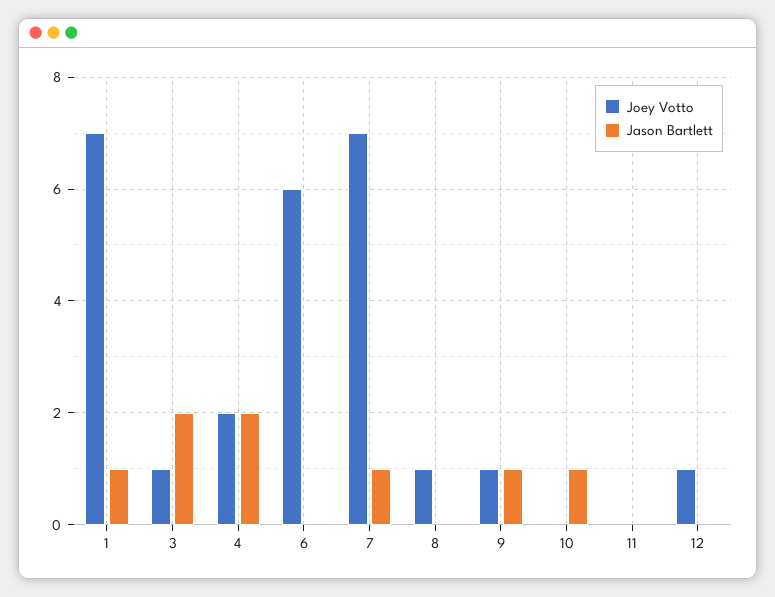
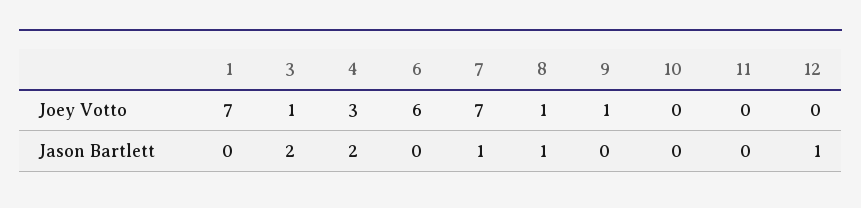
Jason Bartlett, 1: 1 -> 0
Joey Votto, 4: 2 -> 3
Jason Bartlett, 8: 0 -> 1
Jason Bartlett, 9: 1 -> 0
Jason Bartlett, 10: 1 -> 0
Joey Votto, 12: 1 -> 0
Jason Bartlett, 12: 0 -> 1

